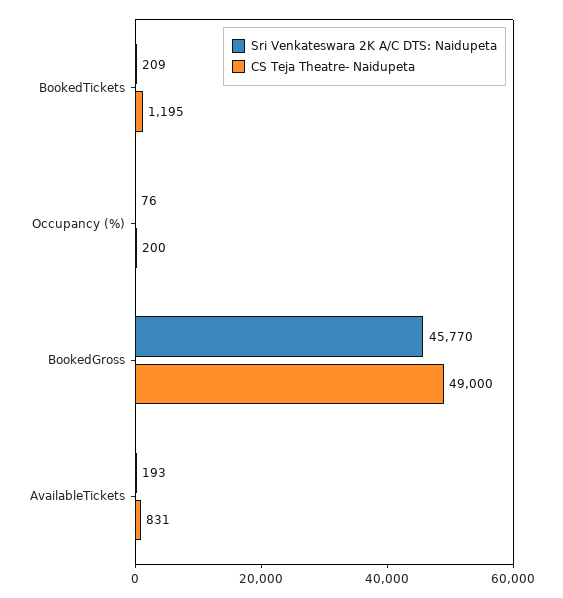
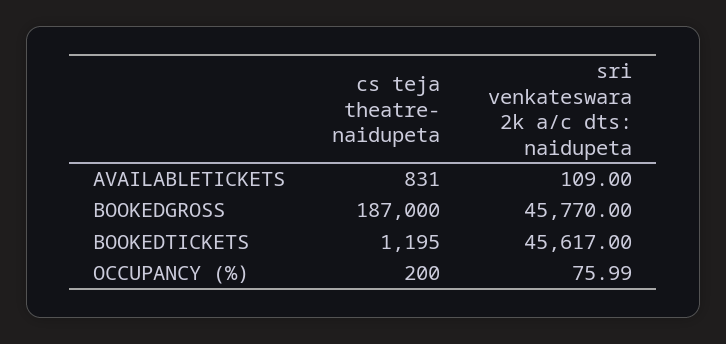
Sri Venkateswara 2K A/C DTS: Naidupeta, BookedTickets: 209 -> 45617
CS Teja Theatre- Naidupeta, BookedGross: 49000 -> 187000
Sri Venkateswara 2K A/C DTS: Naidupeta, AvailableTickets: 193 -> 109

